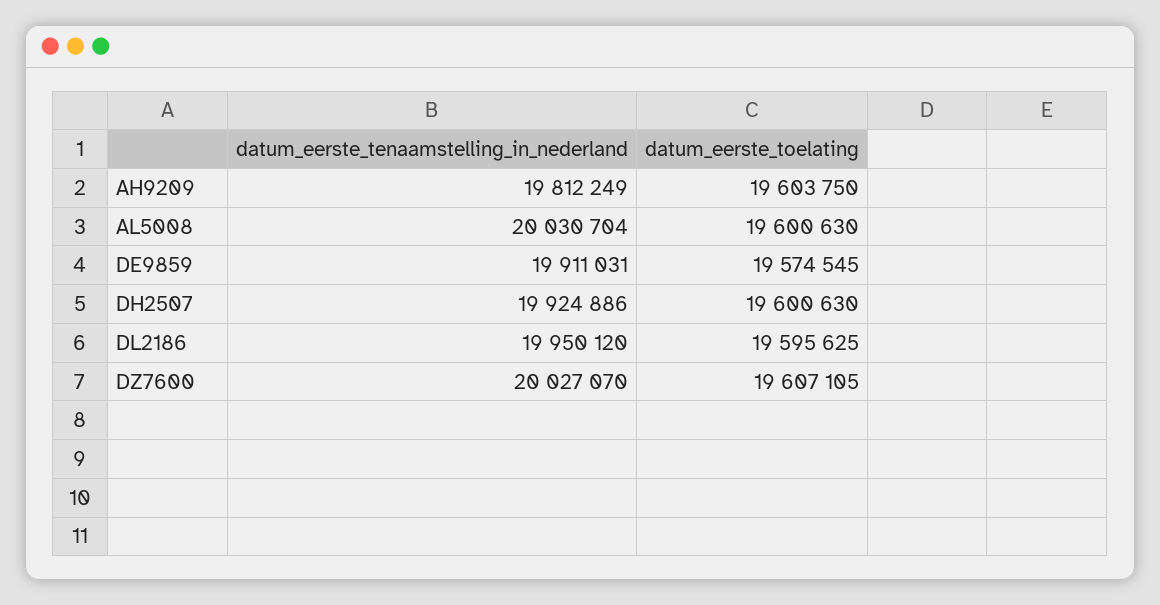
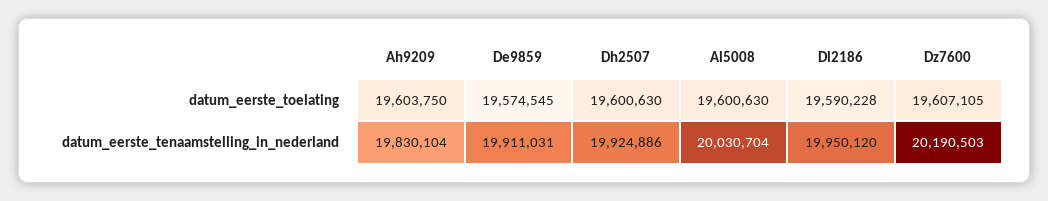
datum_eerste_tenaamstelling_in_nederland, AH9209: 19812249 -> 19830104
datum_eerste_toelating, DL2186: 19595625 -> 19590228
datum_eerste_tenaamstelling_in_nederland, DZ7600: 20027070 -> 20190503

